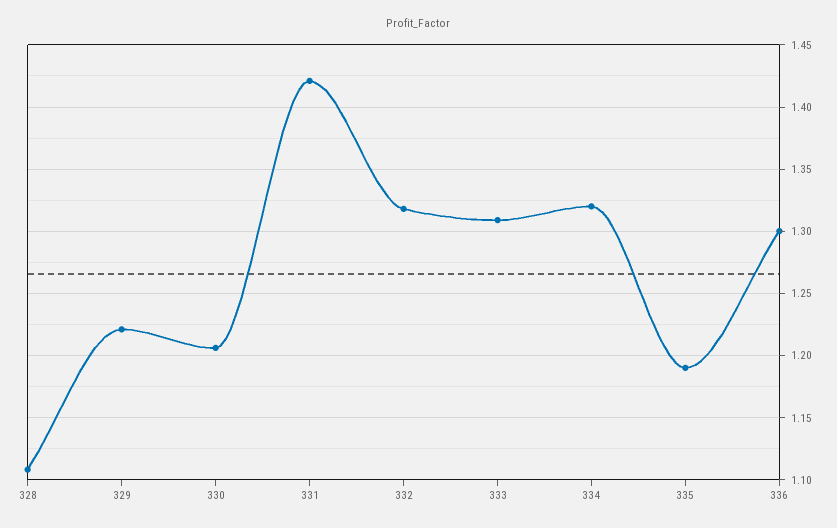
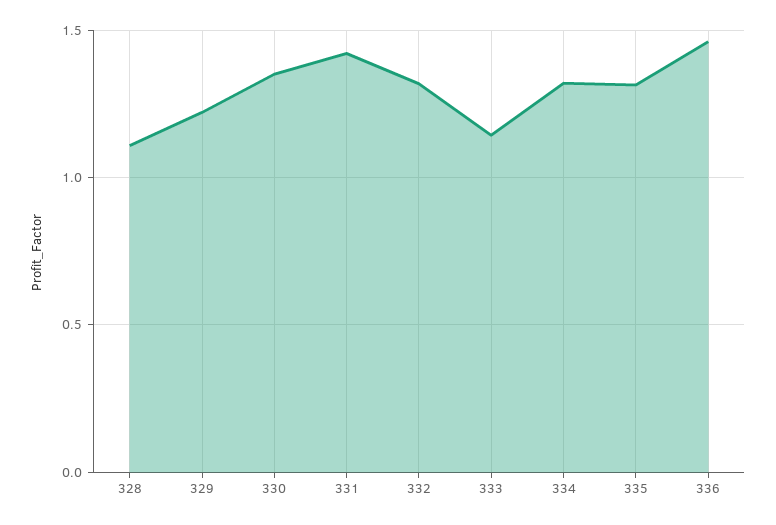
330: 1.205 -> 1.35
333: 1.31 -> 1.15
335: 1.19 -> 1.3
336: 1.3 -> 1.45

